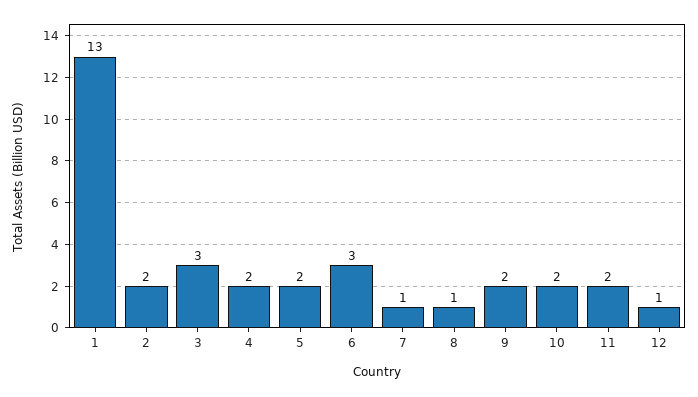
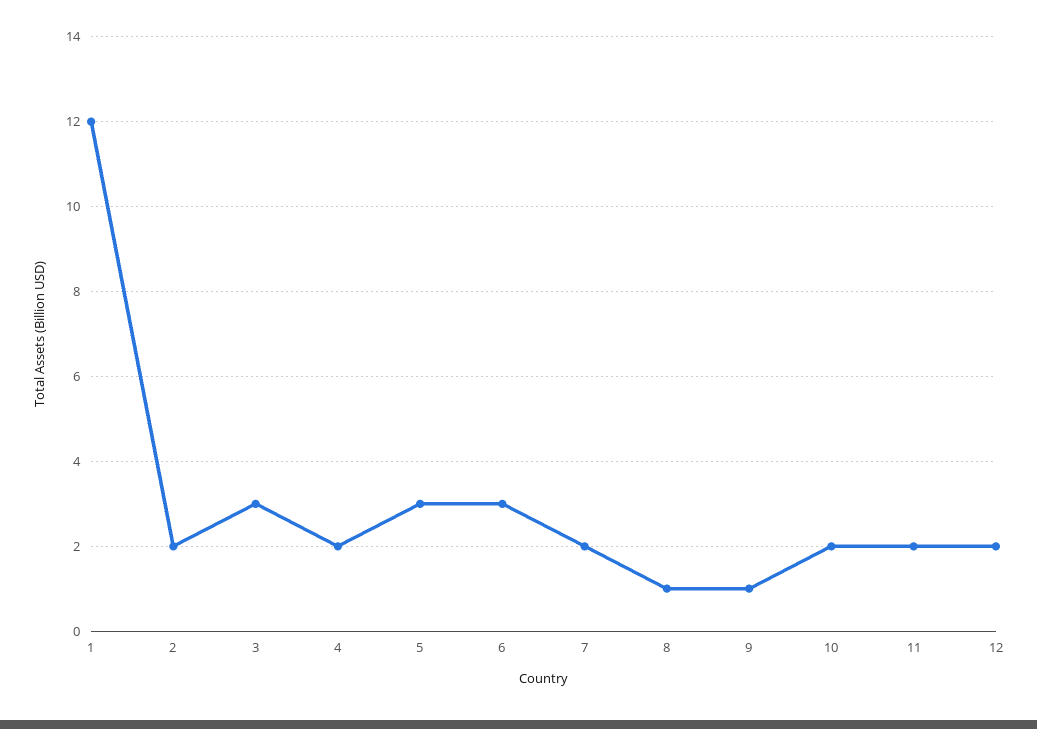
1: 13 -> 12
5: 2 -> 3
7: 1 -> 2
9: 2 -> 1
12: 1 -> 2

